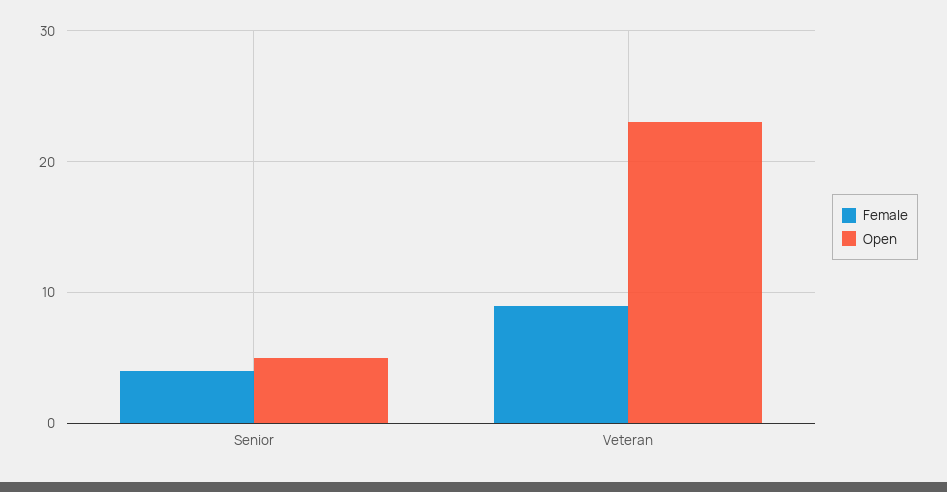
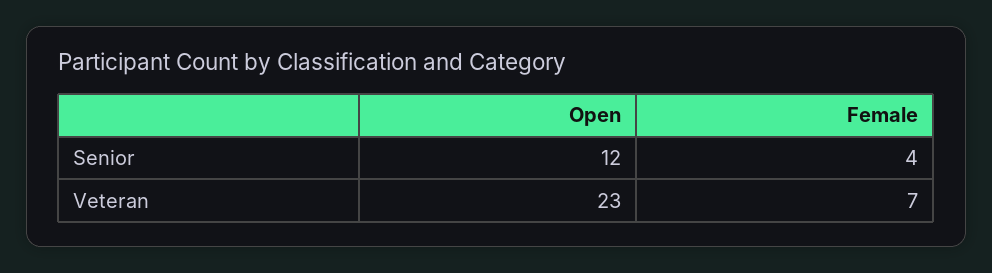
Open, Senior: 5 -> 12
Female, Veteran: 9 -> 7

